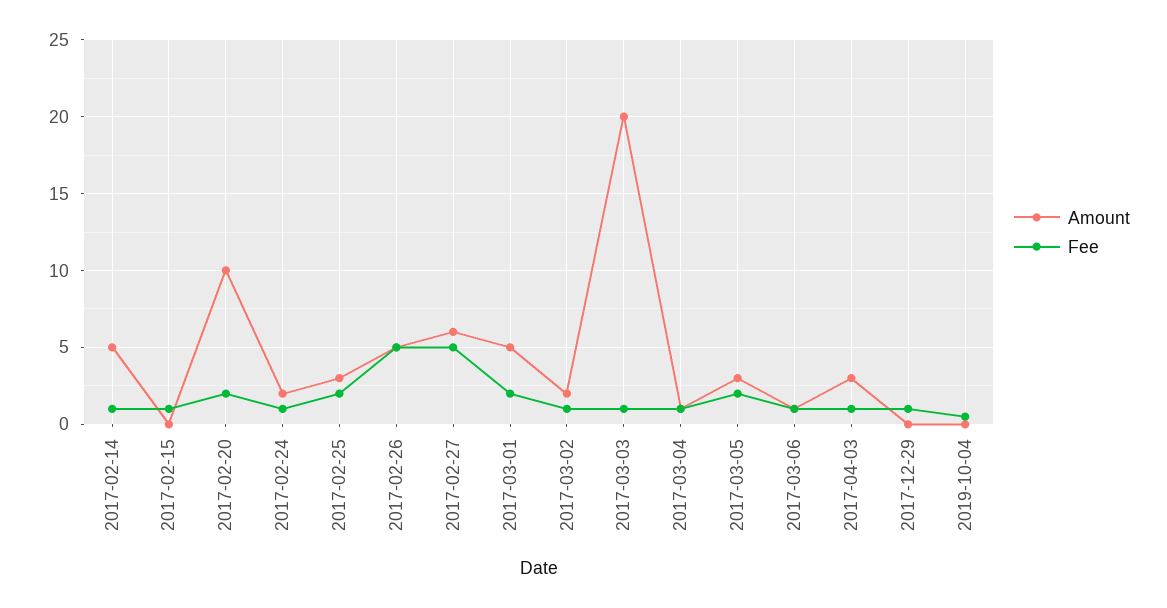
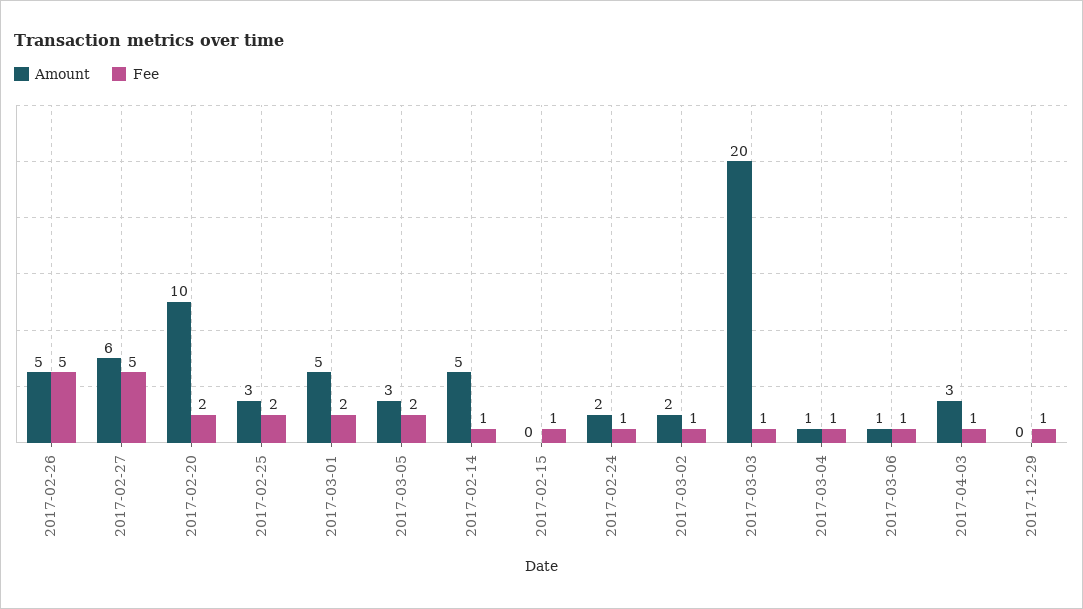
Amount, 2019-10-04: 0 -> none
Fee, 2019-10-04: 0.5 -> none

